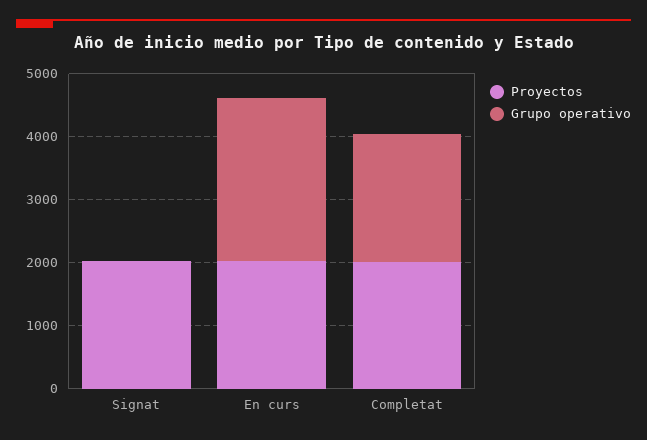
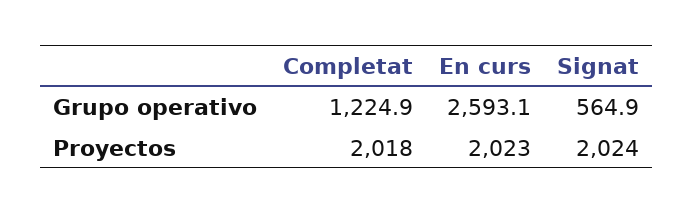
Grupo operativo, Signat: 0 -> 564.9
Grupo operativo, Completat: 2000 -> 1224.9

